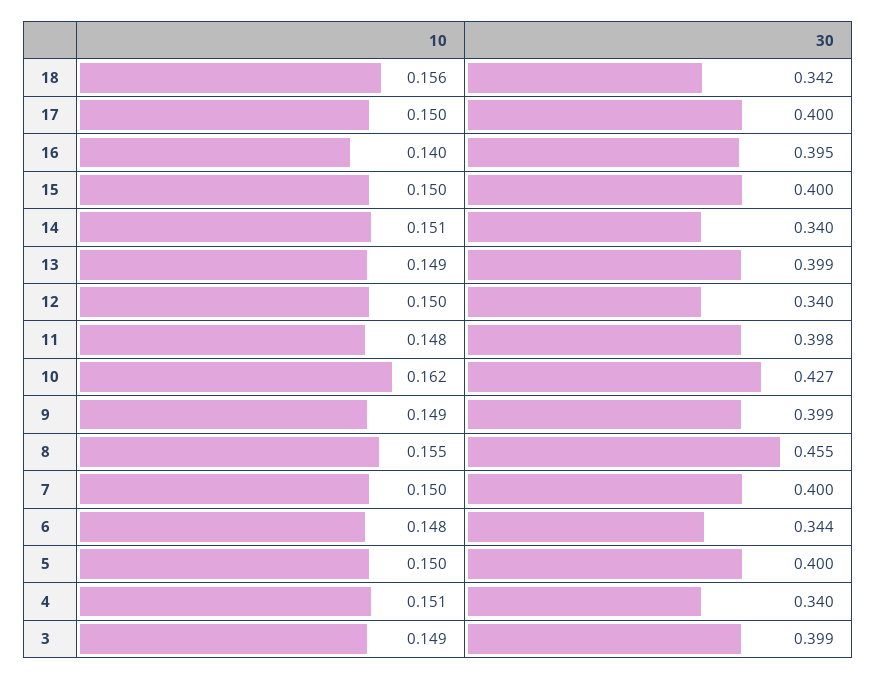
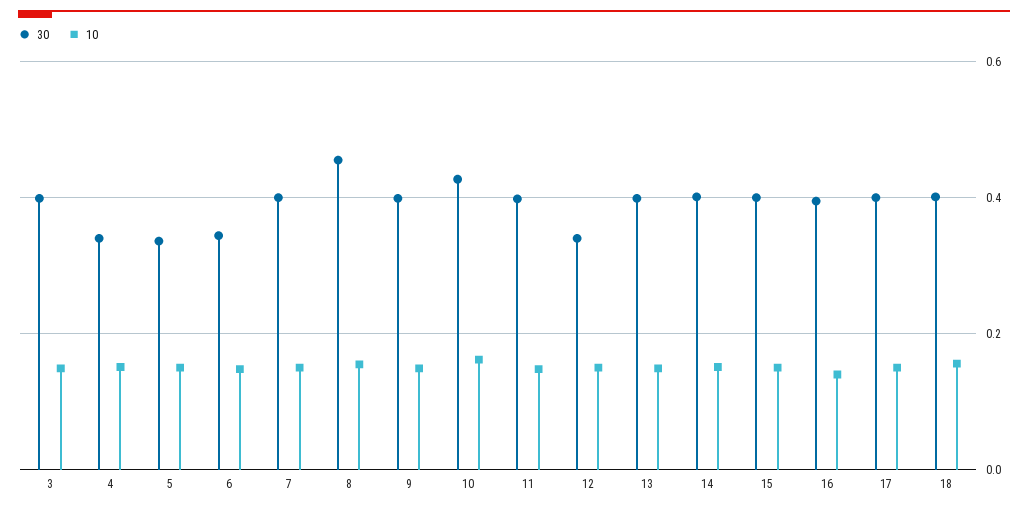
30, 18: 0.342 -> 0.4
30, 14: 0.34 -> 0.4
30, 5: 0.4 -> 0.34

